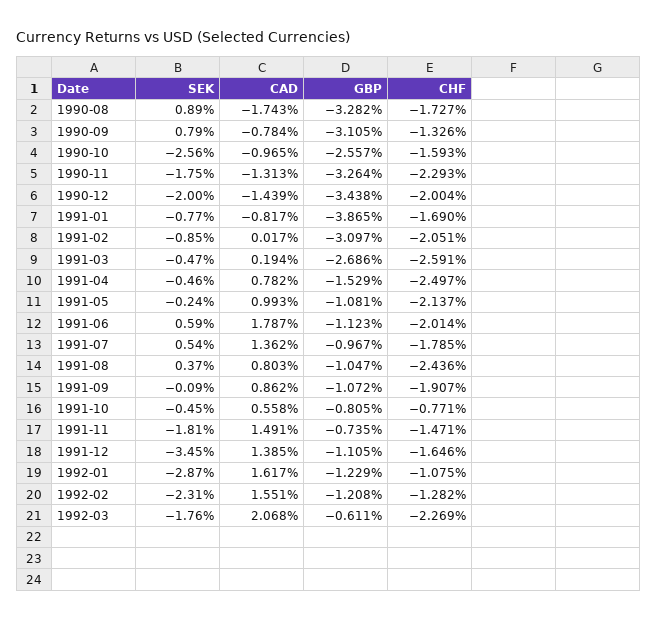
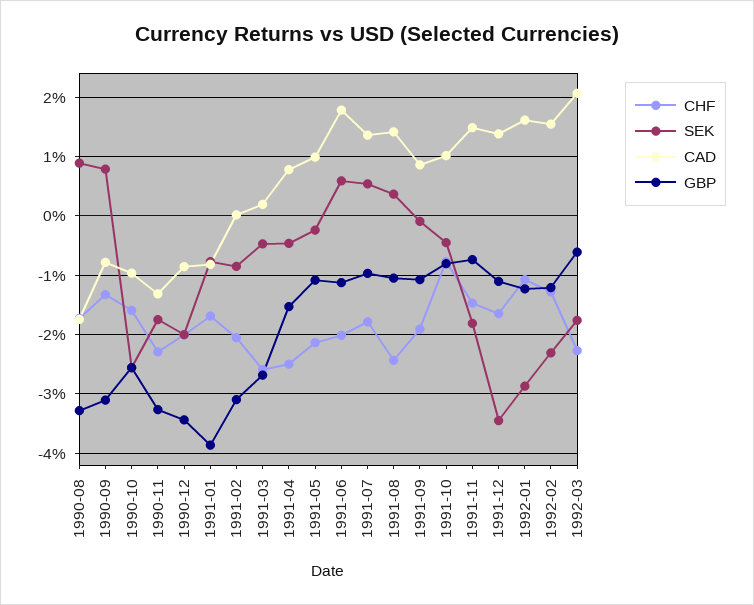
CAD, 1990-12: -1.439 -> -0.8
CAD, 1991-08: 0.803 -> 1.4
CAD, 1991-10: 0.558 -> 1

